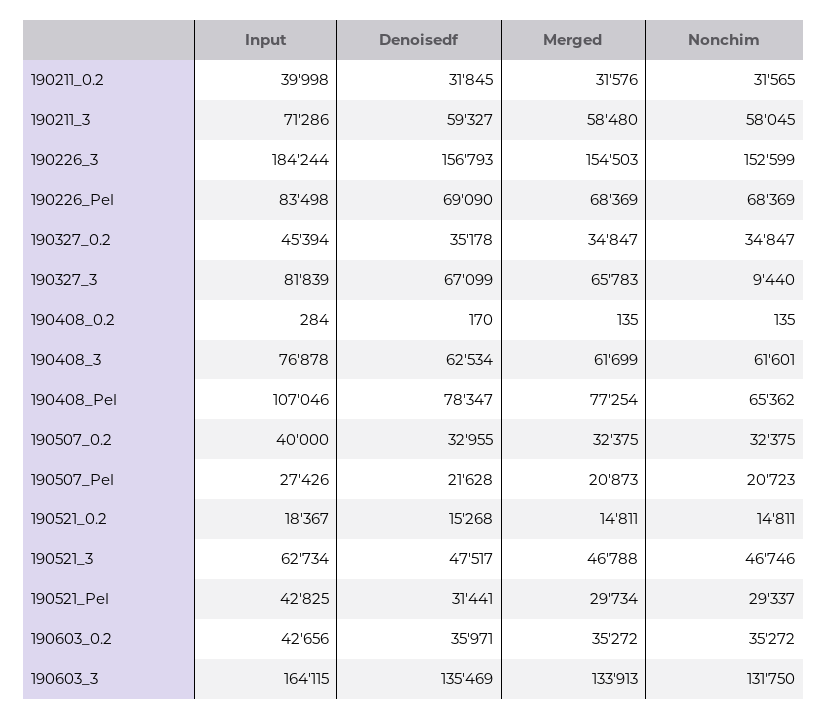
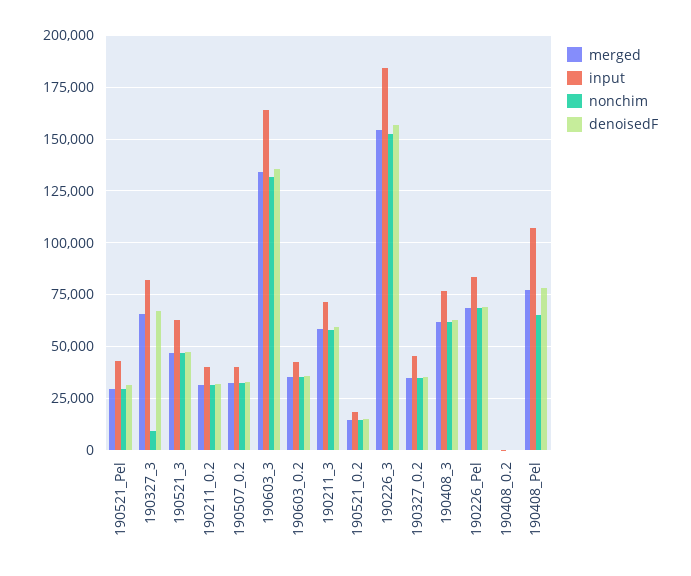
Input, 190507_Pel: 27426 -> none
Denoisedf, 190507_Pel: 21628 -> none
Merged, 190507_Pel: 20873 -> none
Nonchim, 190507_Pel: 20723 -> none

